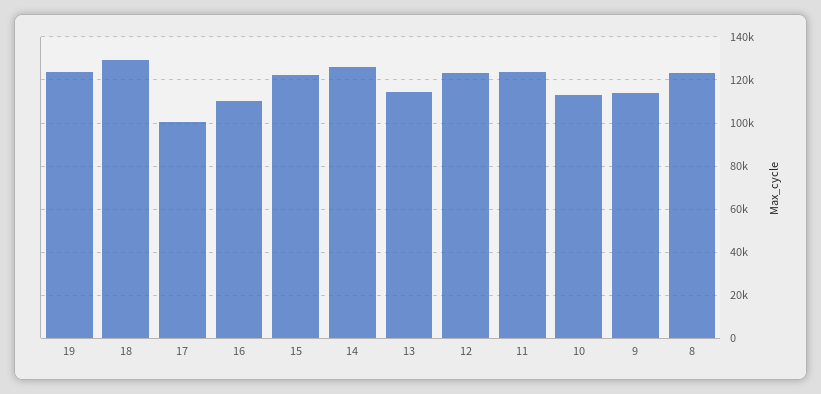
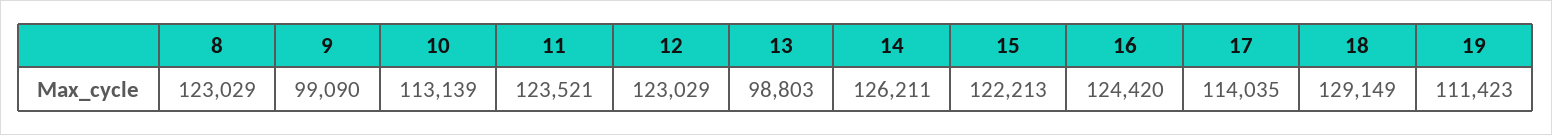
19: 125000 -> 111423
17: 100000 -> 114035
16: 110000 -> 124420
13: 115000 -> 98803
9: 115000 -> 99090

